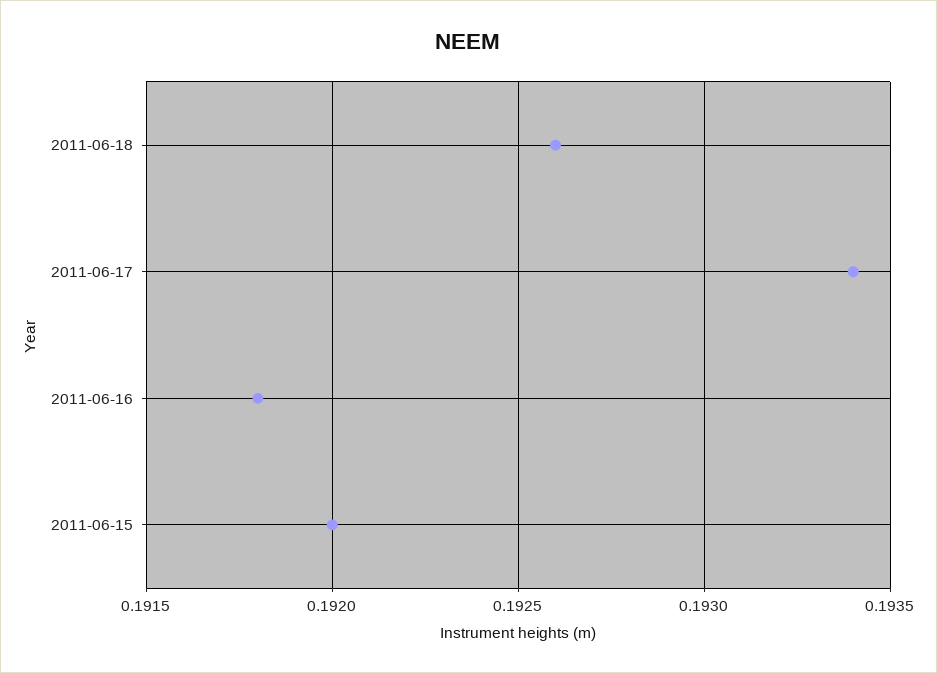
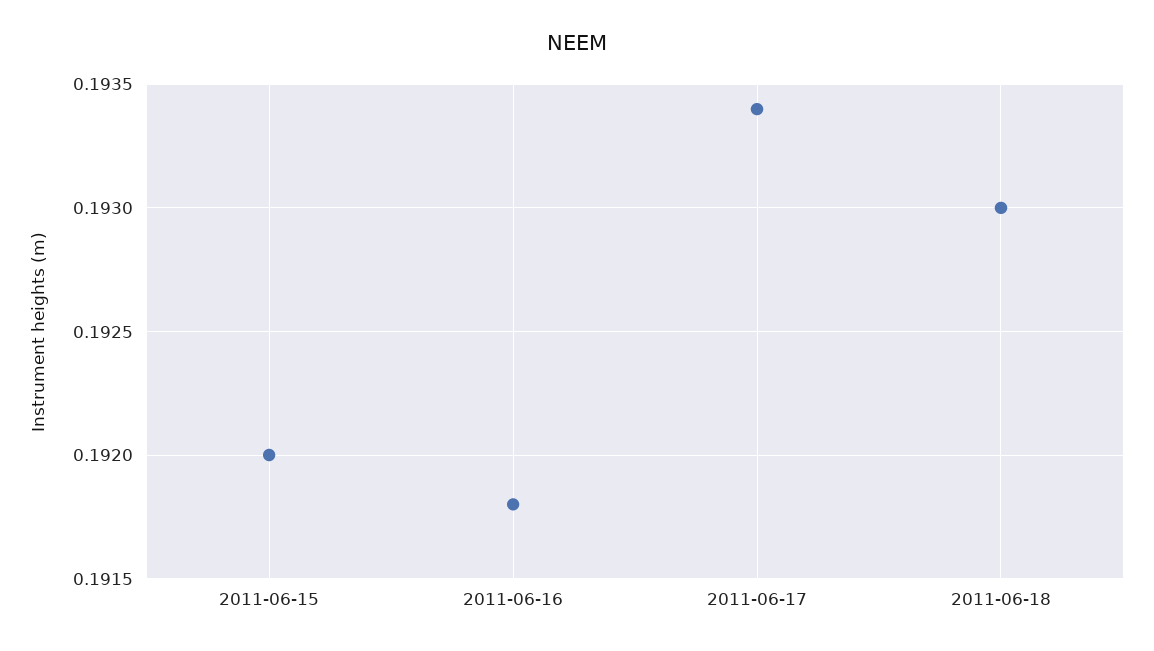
2011-06-18: 0.1926 -> 0.193

